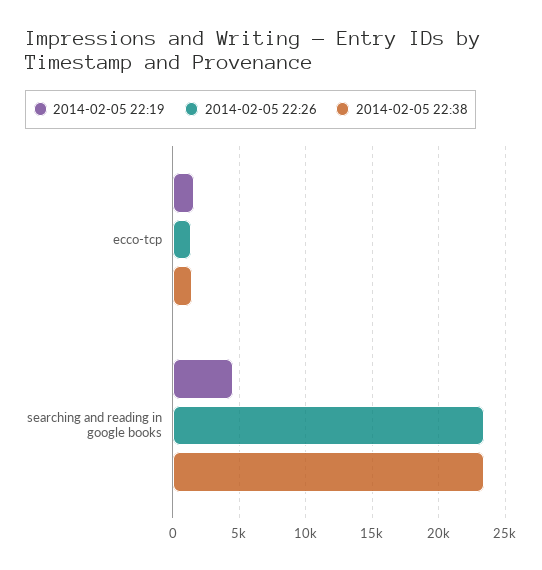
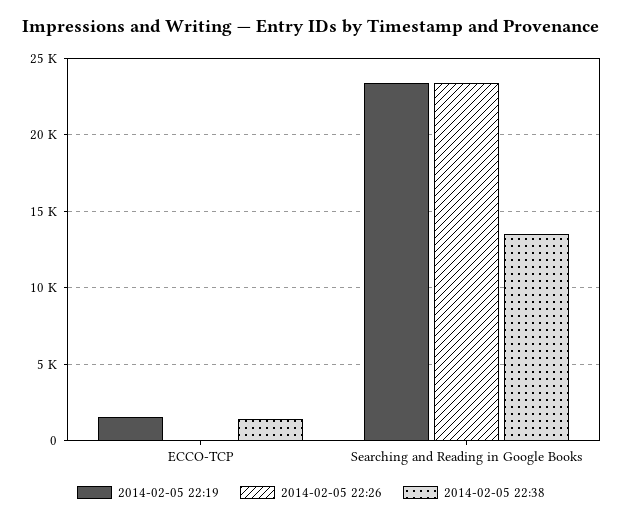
2014-02-05 22:26, ecco-tcp: 1500 -> 0
2014-02-05 22:19, searching and reading in google books: 4500 -> 23500
2014-02-05 22:38, searching and reading in google books: 23500 -> 13500

